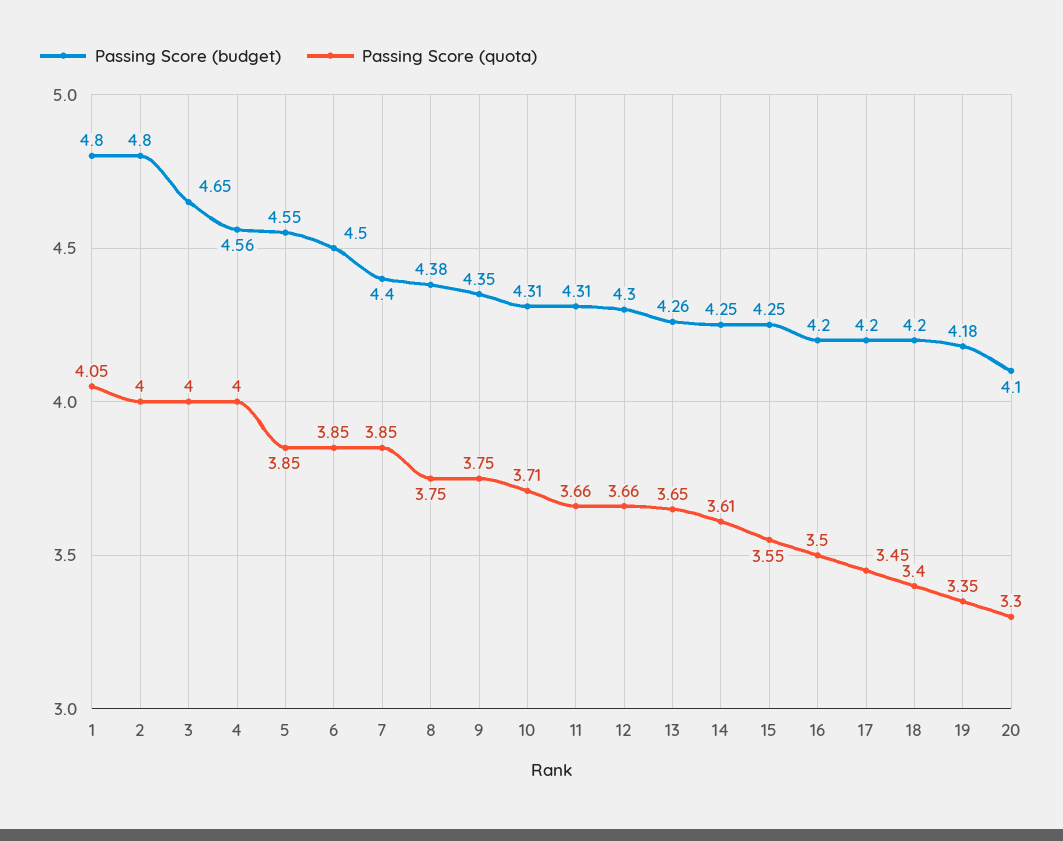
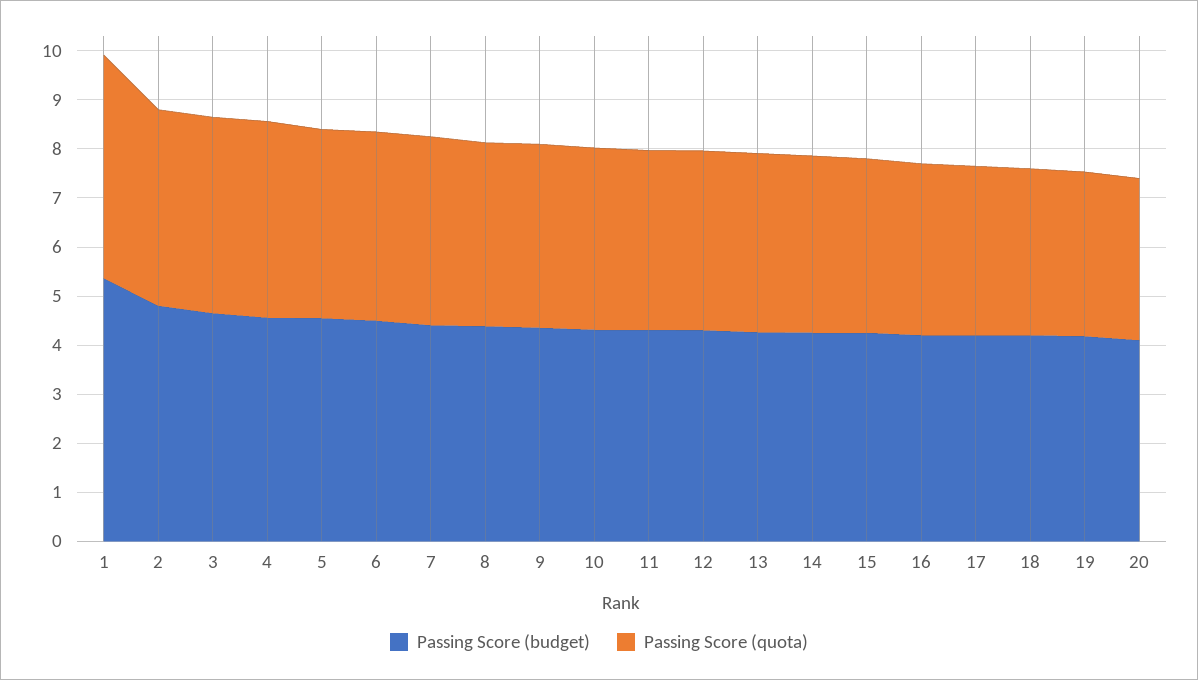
Passing Score (budget), 1: 4.8 -> 5.4
Passing Score (quota), 1: 4.05 -> 4.6

